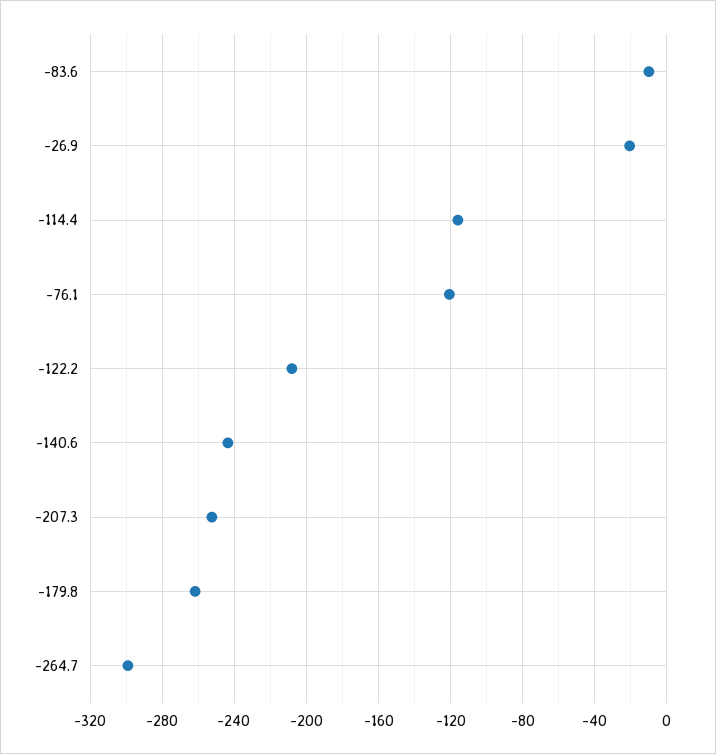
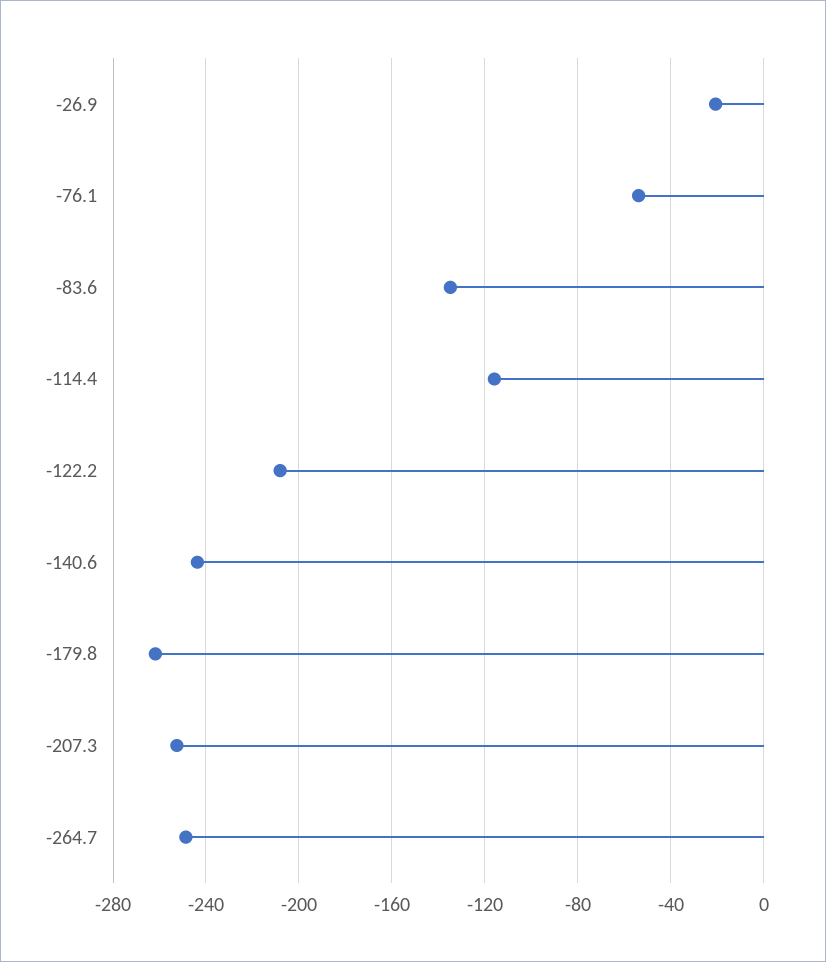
-83.6: -10 -> -135
-76.1: -120 -> -55
-264.7: -300 -> -250

